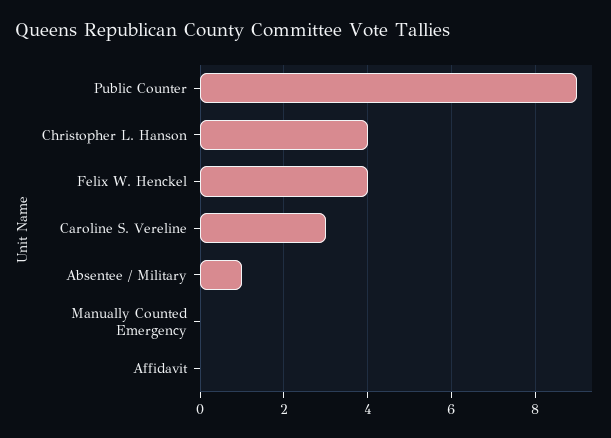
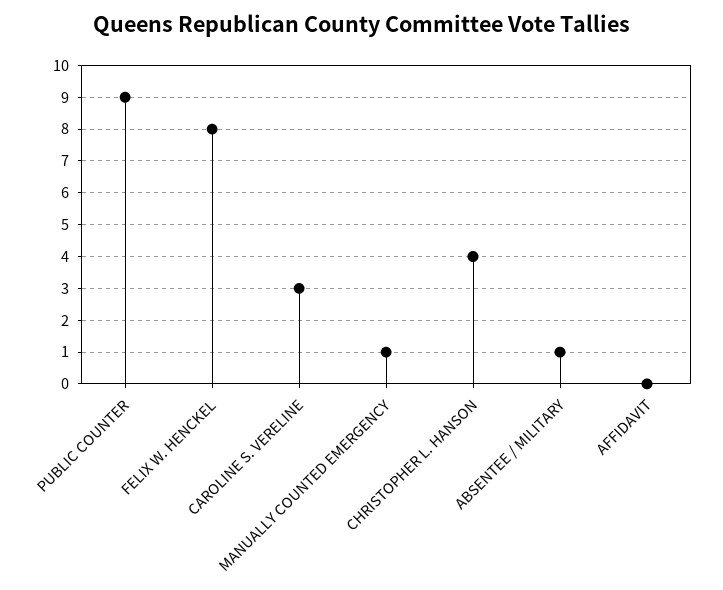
Felix W. Henckel: 4 -> 8
Manually Counted Emergency: 0 -> 1

